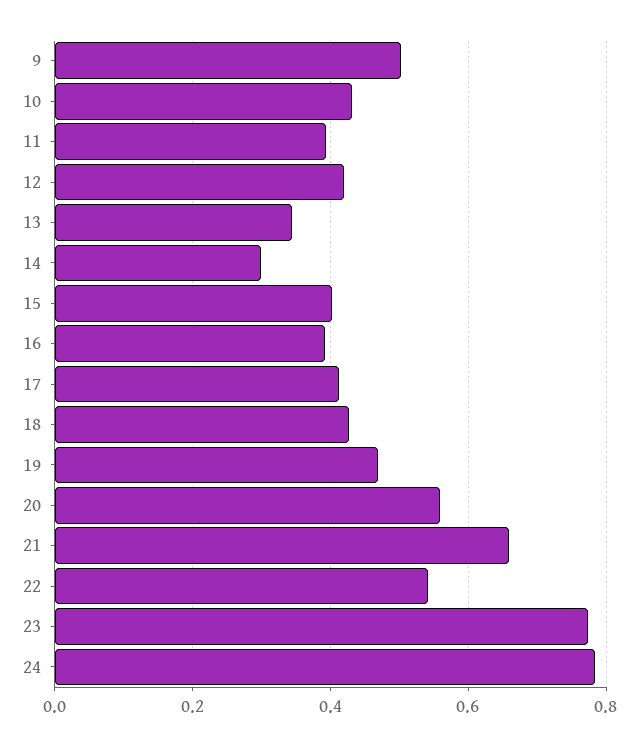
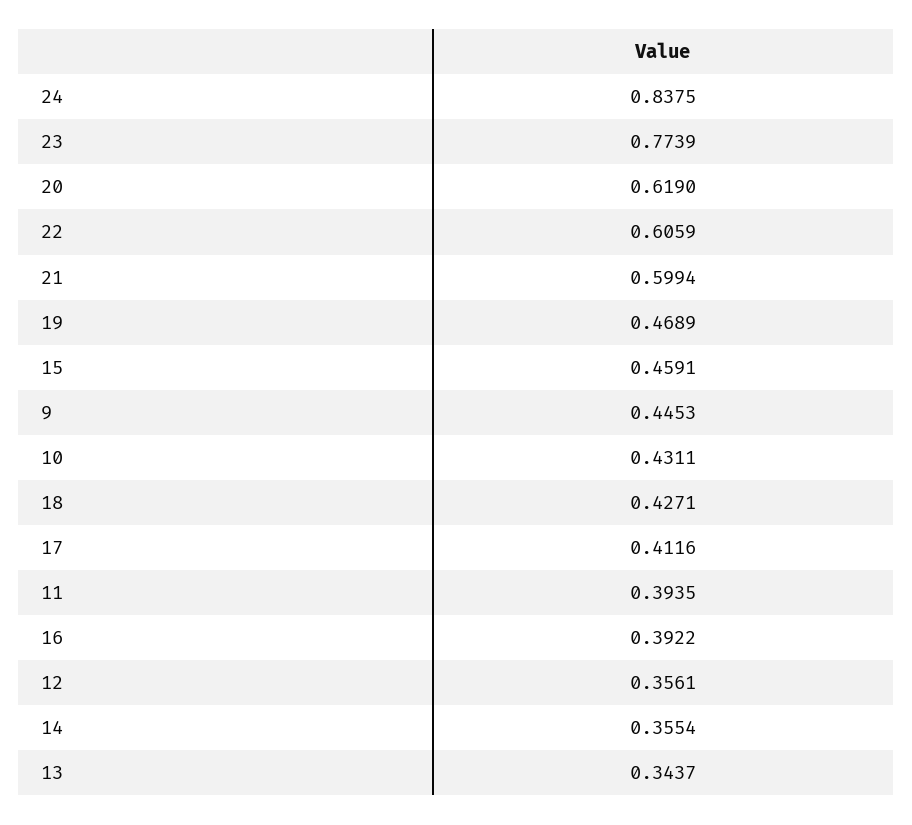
9: 0.5 -> 0.4453
12: 0.42 -> 0.3561
14: 0.3 -> 0.3554
15: 0.4 -> 0.4591
20: 0.56 -> 0.619
21: 0.66 -> 0.5994
22: 0.54 -> 0.6059
24: 0.78 -> 0.8375

